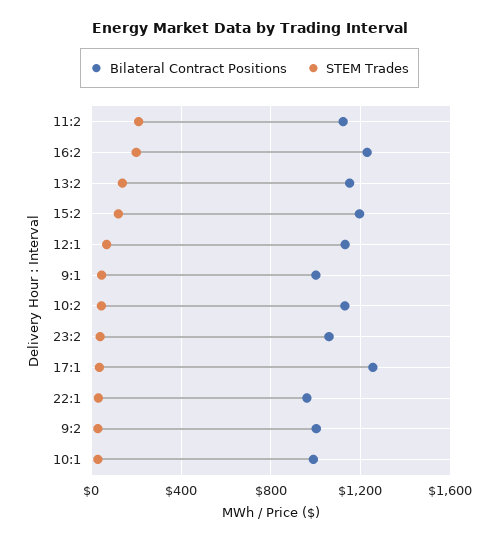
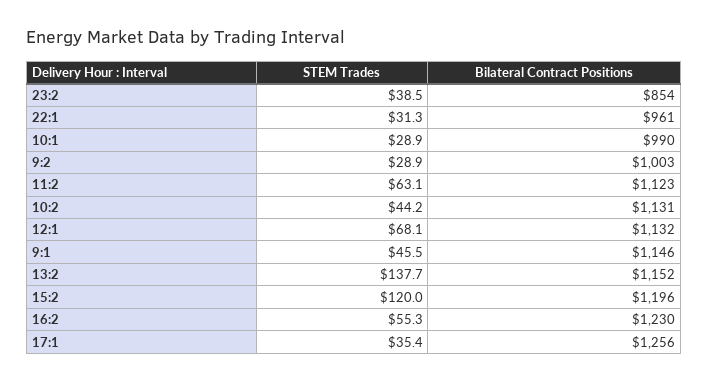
STEM Trades, 11:2: 200 -> 63.1
STEM Trades, 16:2: 200 -> 55.3
Bilateral Contract Positions, 9:1: 1000 -> 1146
Bilateral Contract Positions, 23:2: 1050 -> 854

